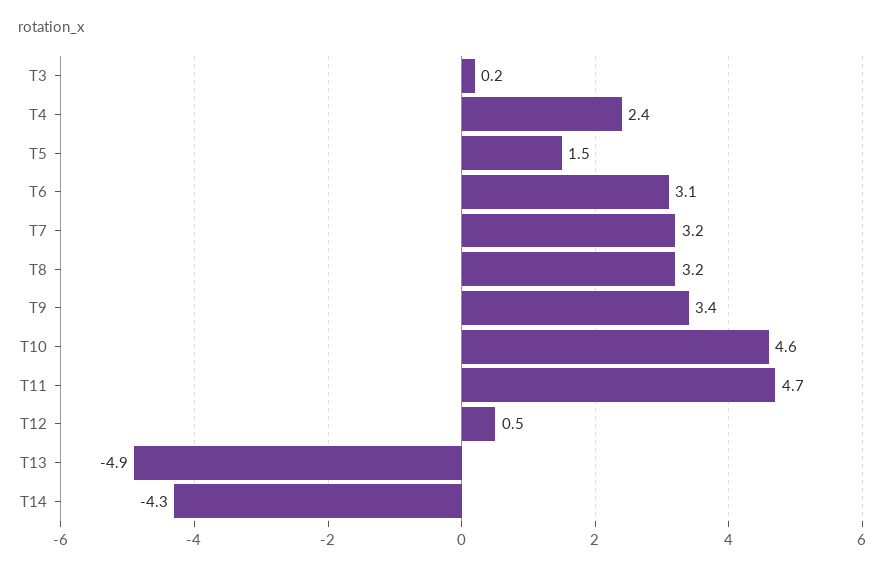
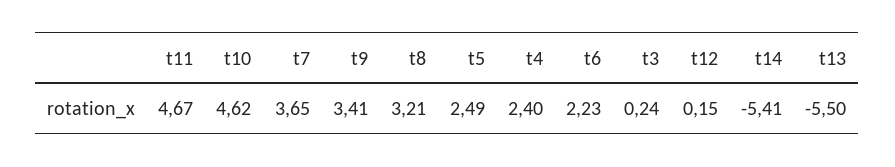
T5: 1.5 -> 2.49
T6: 3.1 -> 2.23
T7: 3.2 -> 3.65
T12: 0.5 -> 0.15
T13: -4.9 -> -5.5
T14: -4.3 -> -5.41

